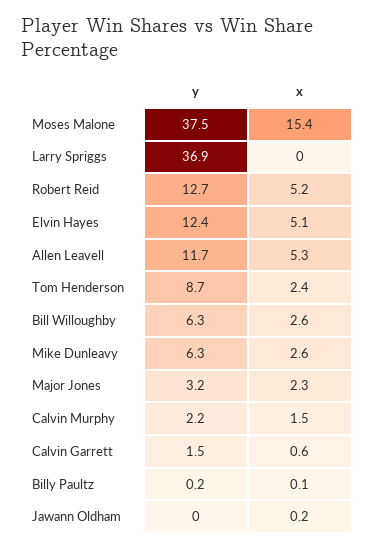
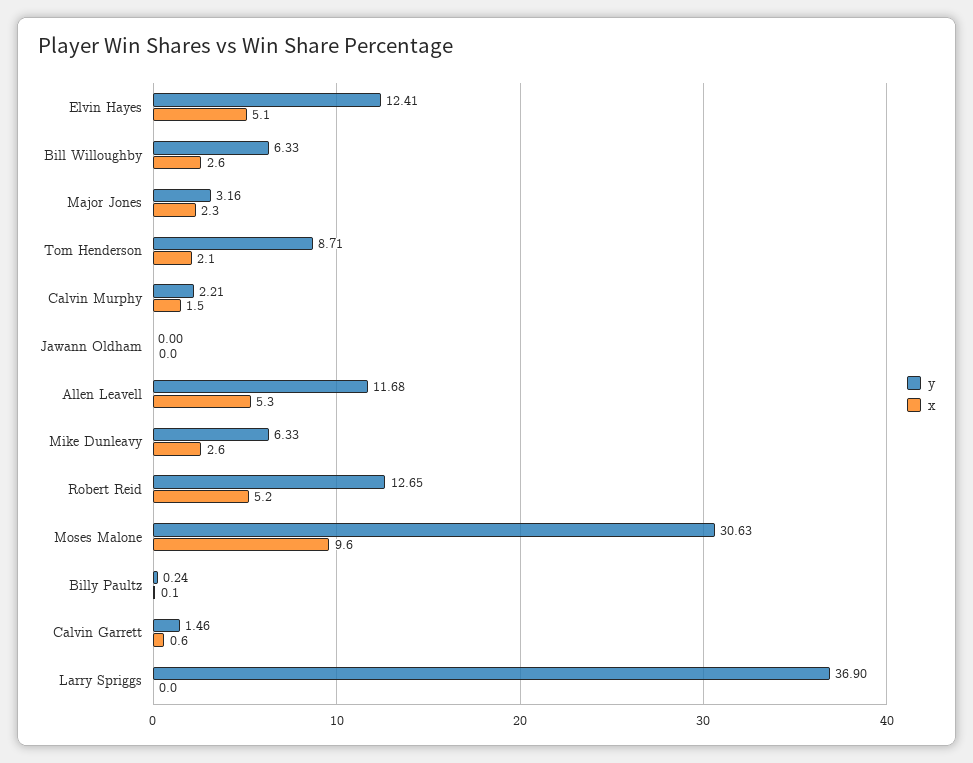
y, Moses Malone: 37.5 -> 30.63
x, Moses Malone: 15.4 -> 9.6
x, Tom Henderson: 2.4 -> 2.1
x, Jawann Oldham: 0.2 -> 0

